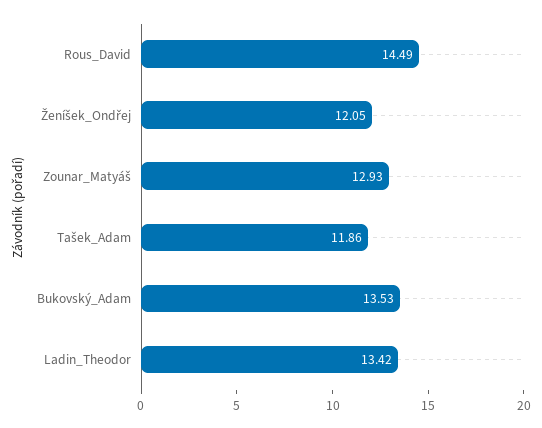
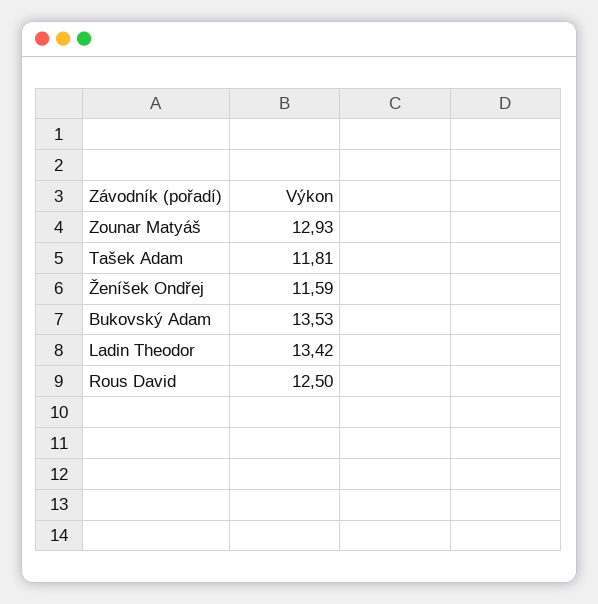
Rous_David: 14.49 -> 12.5
Ženíšek_Ondřej: 12.05 -> 11.59
Tašek_Adam: 11.86 -> 11.81

